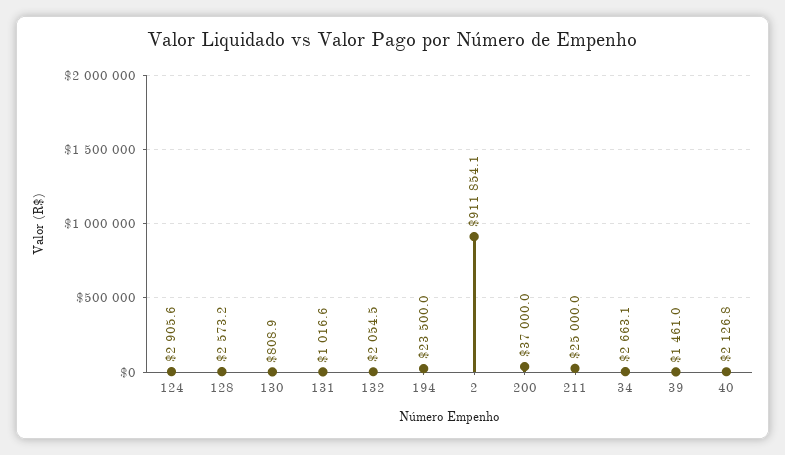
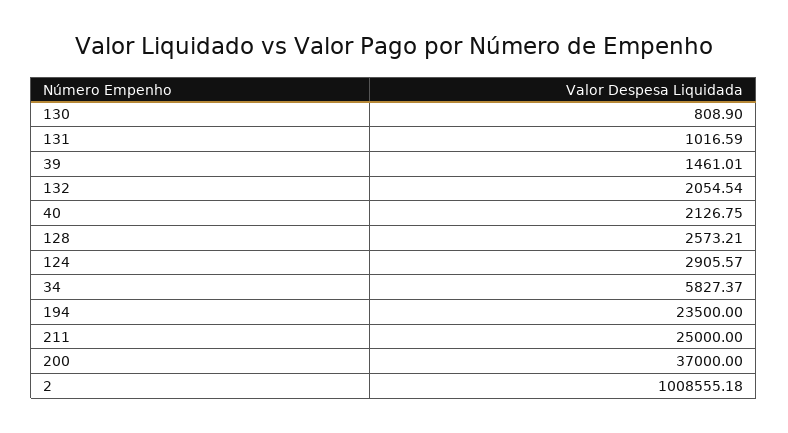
2: 911854.1 -> 1008555.18
34: 2663.1 -> 5827.37

